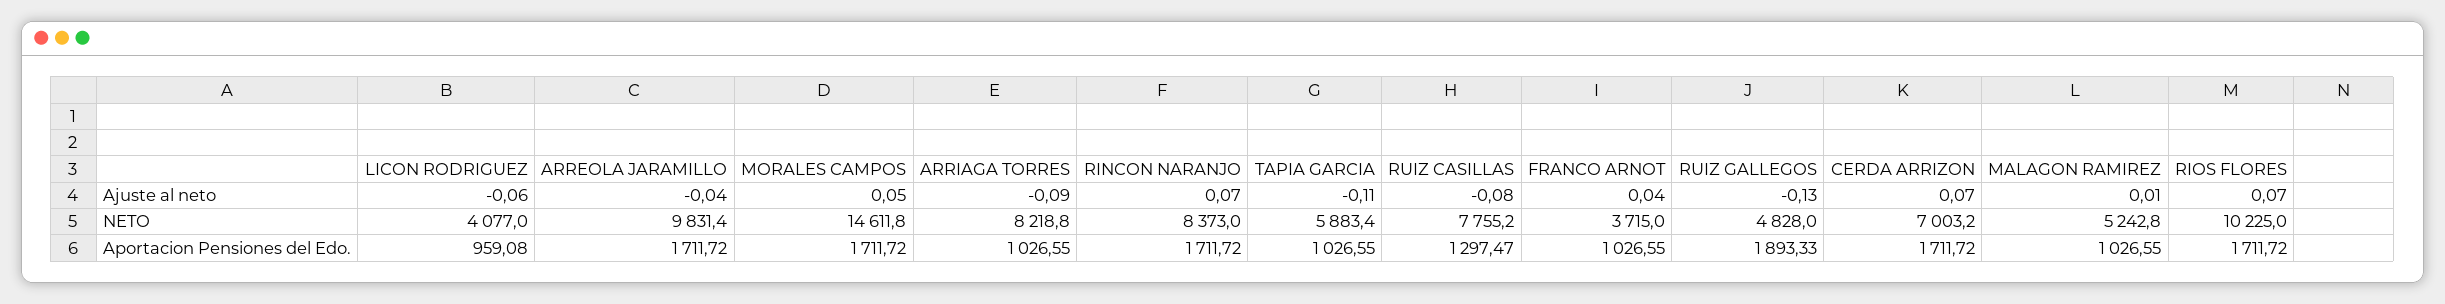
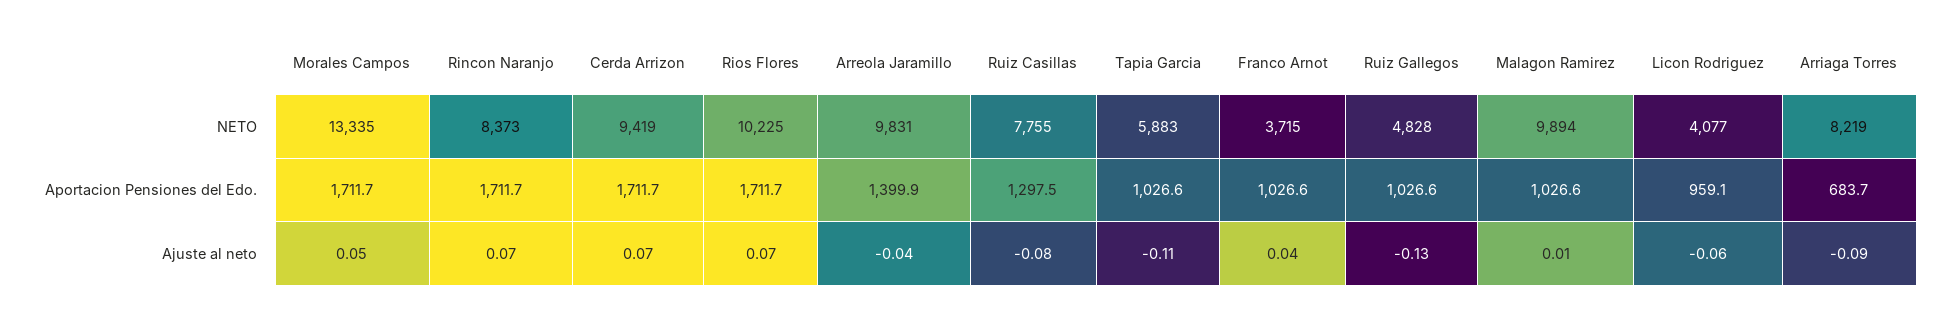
MORALES CAMPOS, NETO: 14611.8 -> 13335
CERDA ARRIZON, NETO: 7003.2 -> 9419
MALAGON RAMIREZ, NETO: 5242.8 -> 9894
ARREOLA JARAMILLO, Aportacion Pensiones del Edo.: 1711.72 -> 1399.9
ARRIAGA TORRES, Aportacion Pensiones del Edo.: 1026.55 -> 683.7
RUIZ GALLEGOS, Aportacion Pensiones del Edo.: 1893.33 -> 1026.6

